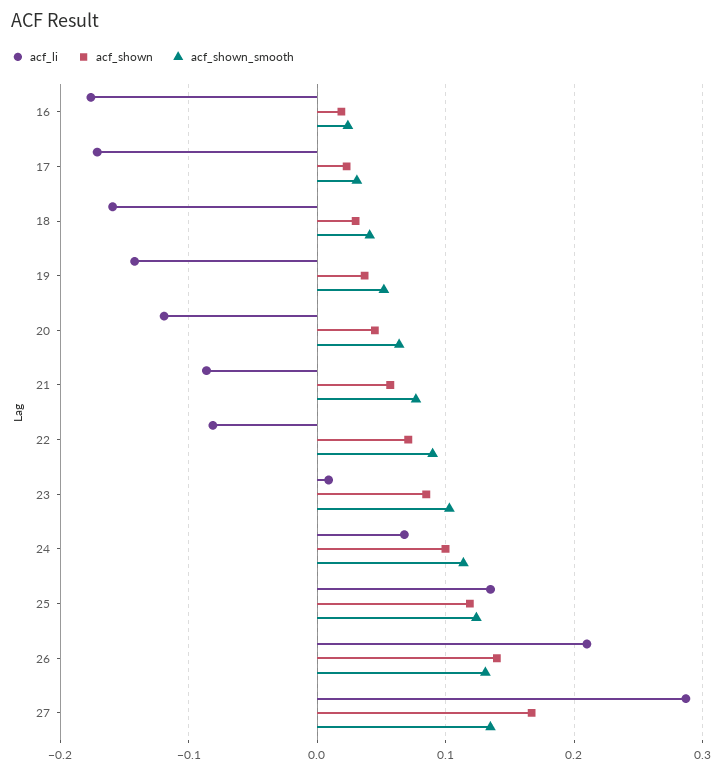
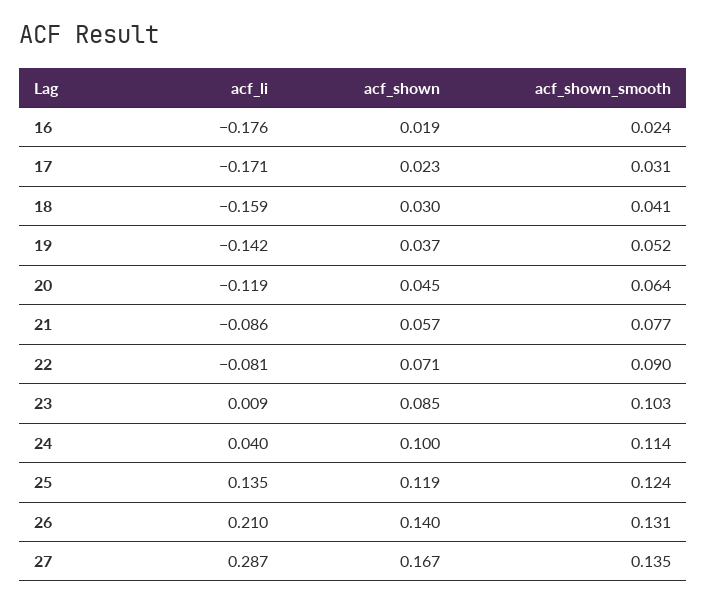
acf_li, 24: 0.07 -> 0.04

